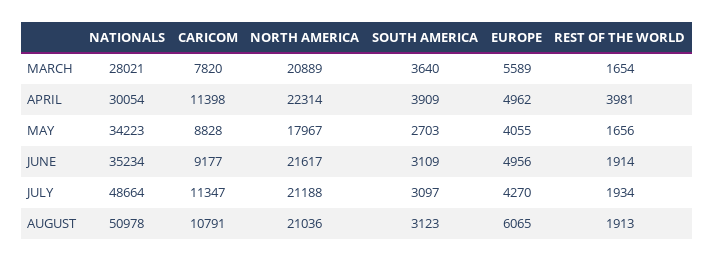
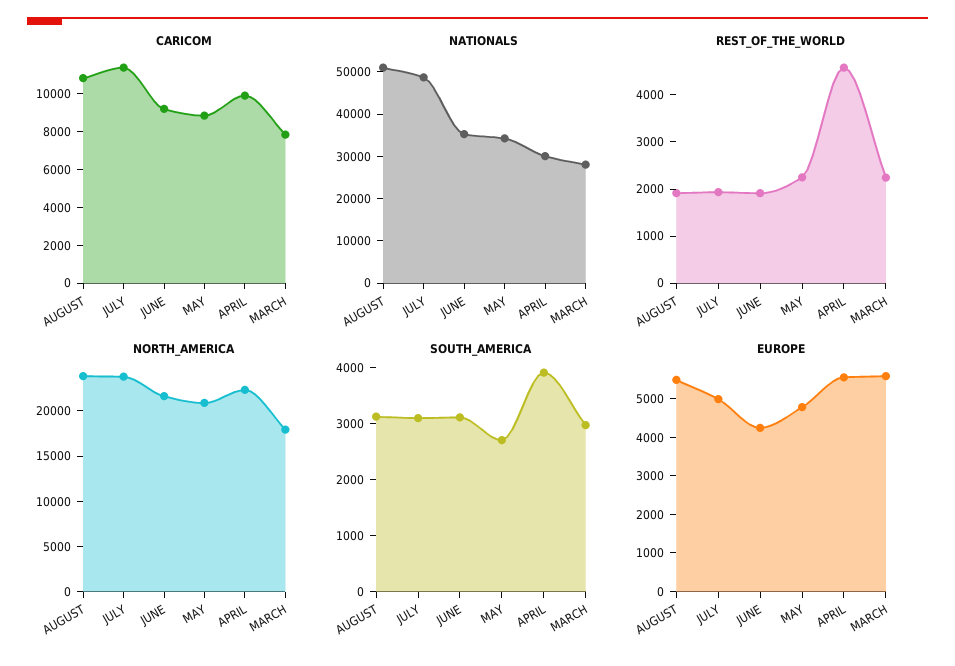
NORTH AMERICA, MARCH: 20889 -> 18000
SOUTH AMERICA, MARCH: 3640 -> 3000
REST OF THE WORLD, MARCH: 1654 -> 2200
CARICOM, APRIL: 11398 -> 10000
EUROPE, APRIL: 4962 -> 5500
REST OF THE WORLD, APRIL: 3981 -> 4600
NORTH AMERICA, MAY: 17967 -> 21000
EUROPE, MAY: 4055 -> 4750
REST OF THE WORLD, MAY: 1656 -> 2200
EUROPE, JUNE: 4956 -> 4250
NORTH AMERICA, JULY: 21188 -> 24000
EUROPE, JULY: 4270 -> 5000
NORTH AMERICA, AUGUST: 21036 -> 24000
EUROPE, AUGUST: 6065 -> 5500

